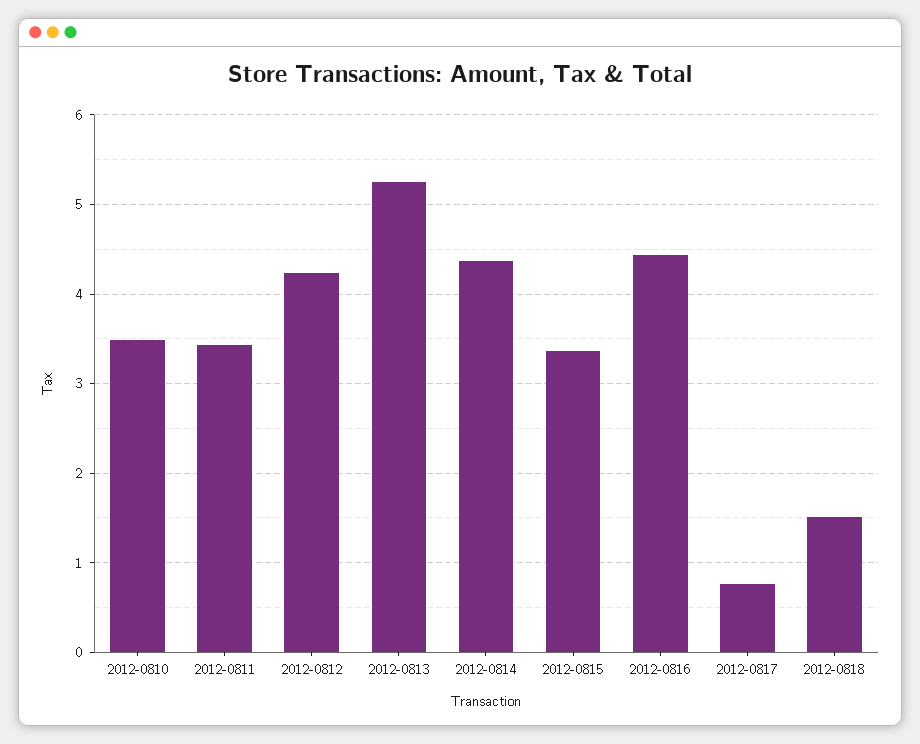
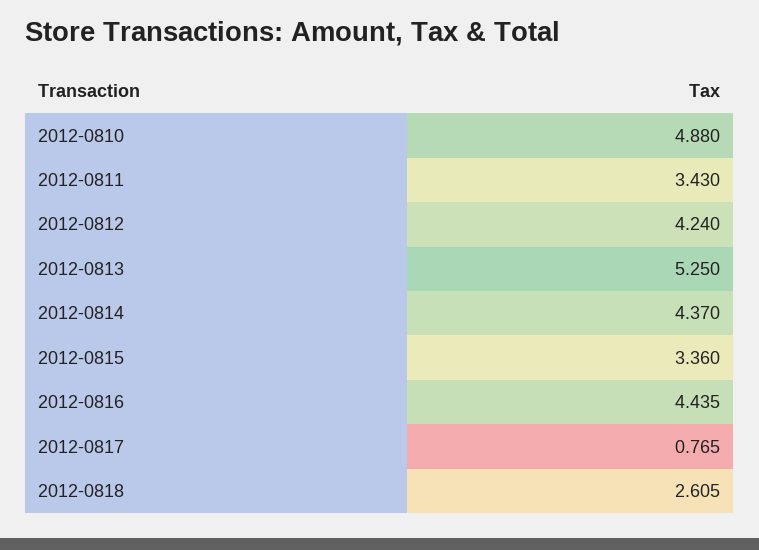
2012-0810: 3.5 -> 4.88
2012-0818: 1.5 -> 2.605

